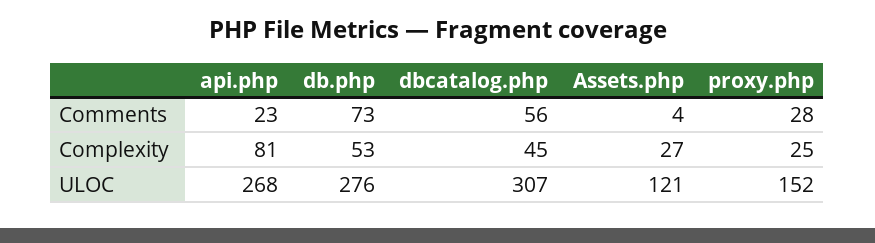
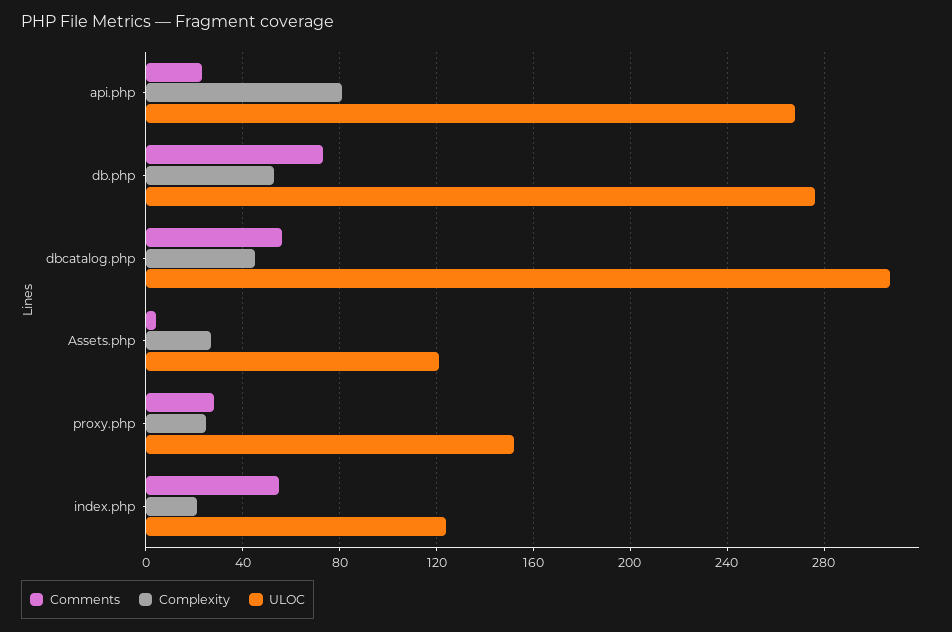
Comments, index.php: none -> 55
Complexity, index.php: none -> 20
ULOC, index.php: none -> 125

